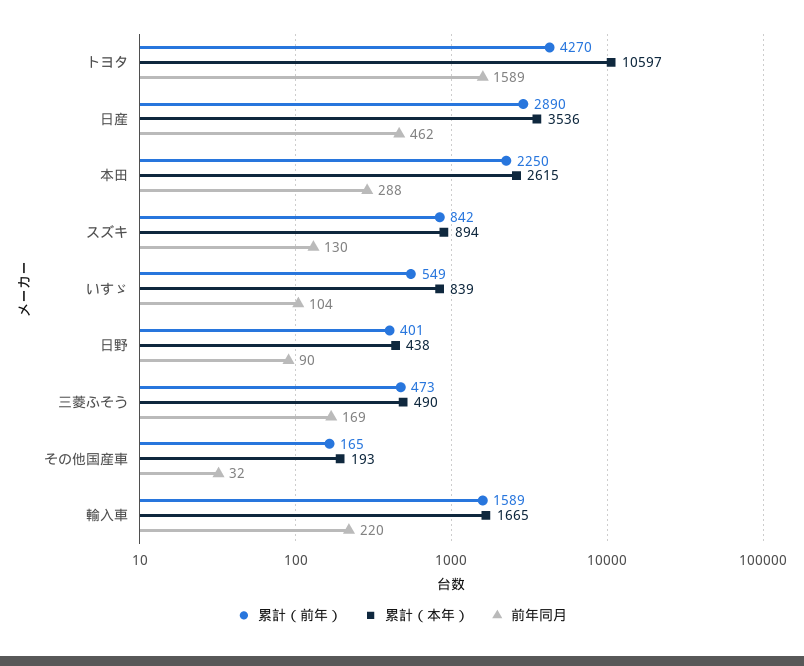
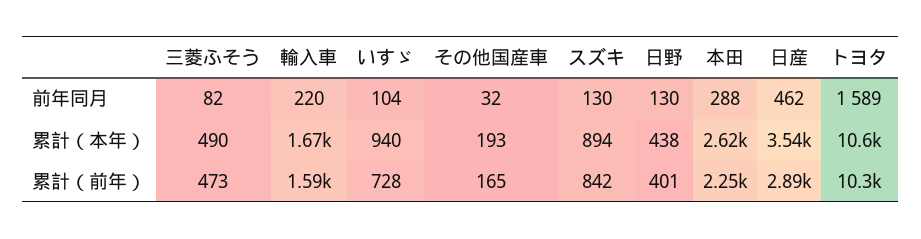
累計（前年）, トヨタ: 4270 -> 10300
累計（前年）, いすゞ: 549 -> 728
累計（本年）, いすゞ: 839 -> 940
前年同月, 日野: 90 -> 130
前年同月, 三菱ふそう: 169 -> 82

